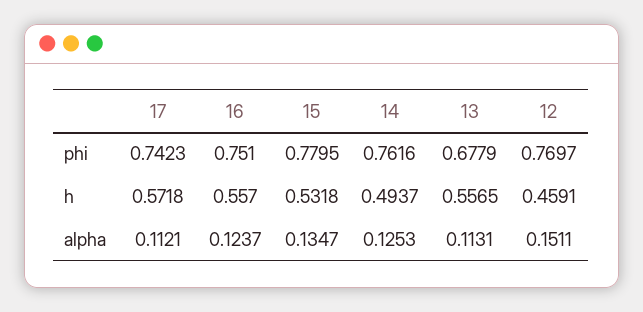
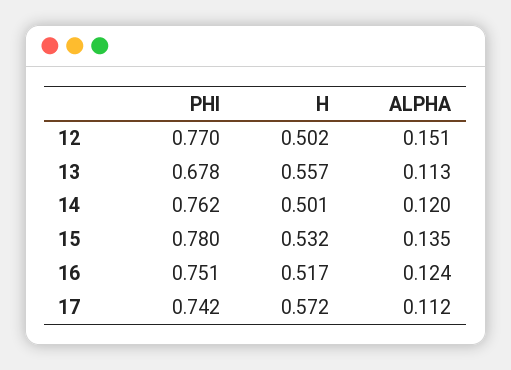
16, h: 0.557 -> 0.517
14, h: 0.4937 -> 0.501
12, h: 0.4591 -> 0.502
14, alpha: 0.1253 -> 0.12

